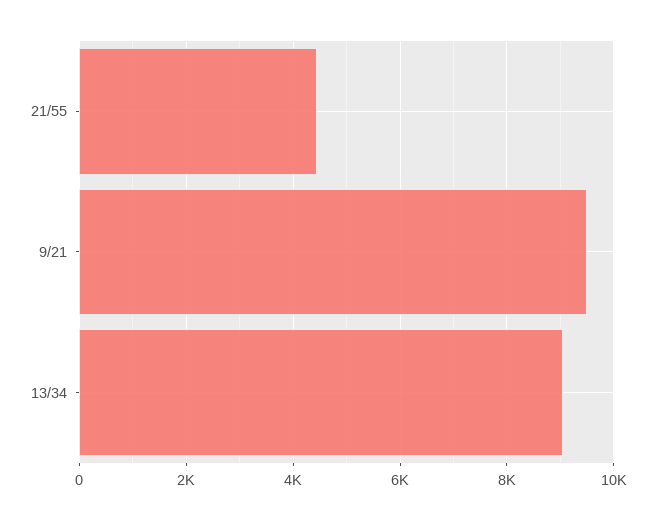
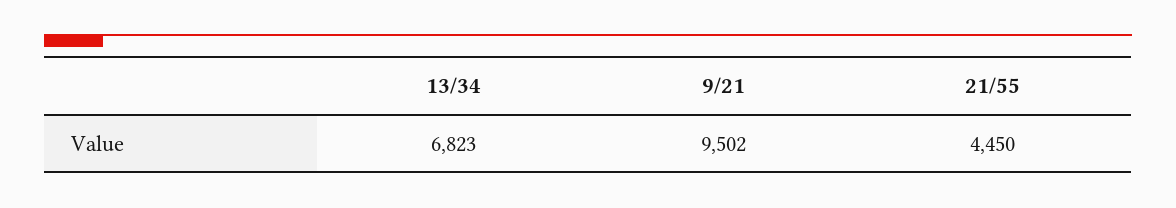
13/34: 9000 -> 6823

